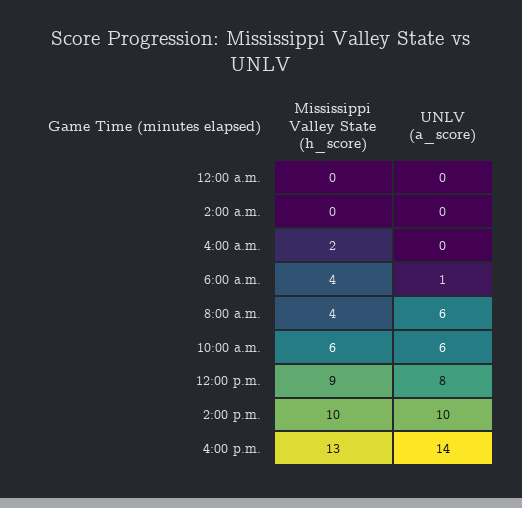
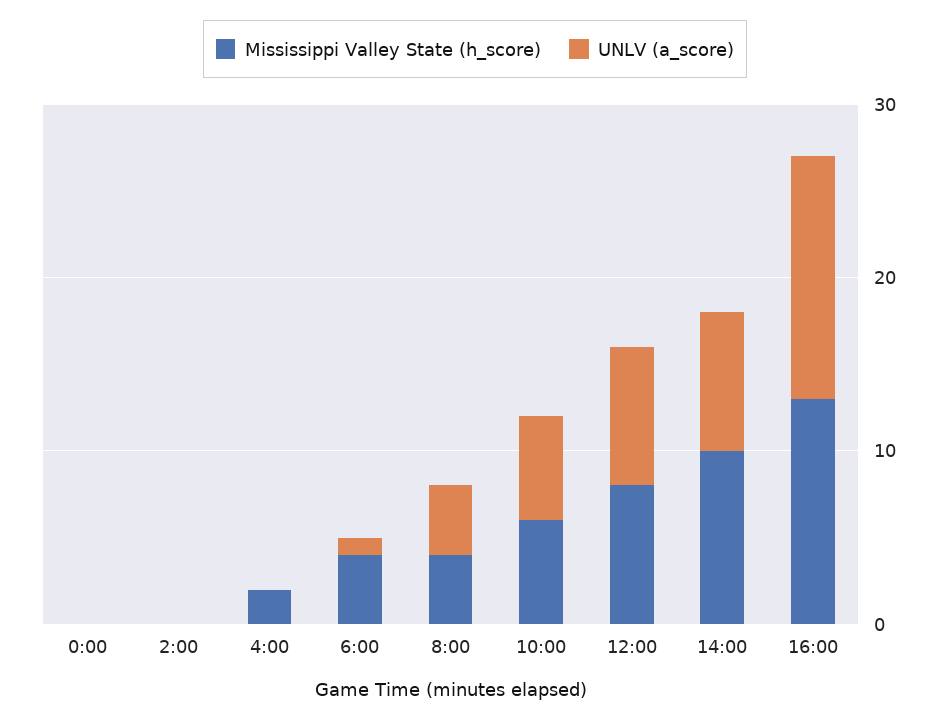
UNLV (a_score), 8:00 a.m.: 6 -> 4
Mississippi Valley State (h_score), 12:00 p.m.: 9 -> 8
UNLV (a_score), 2:00 p.m.: 10 -> 8

